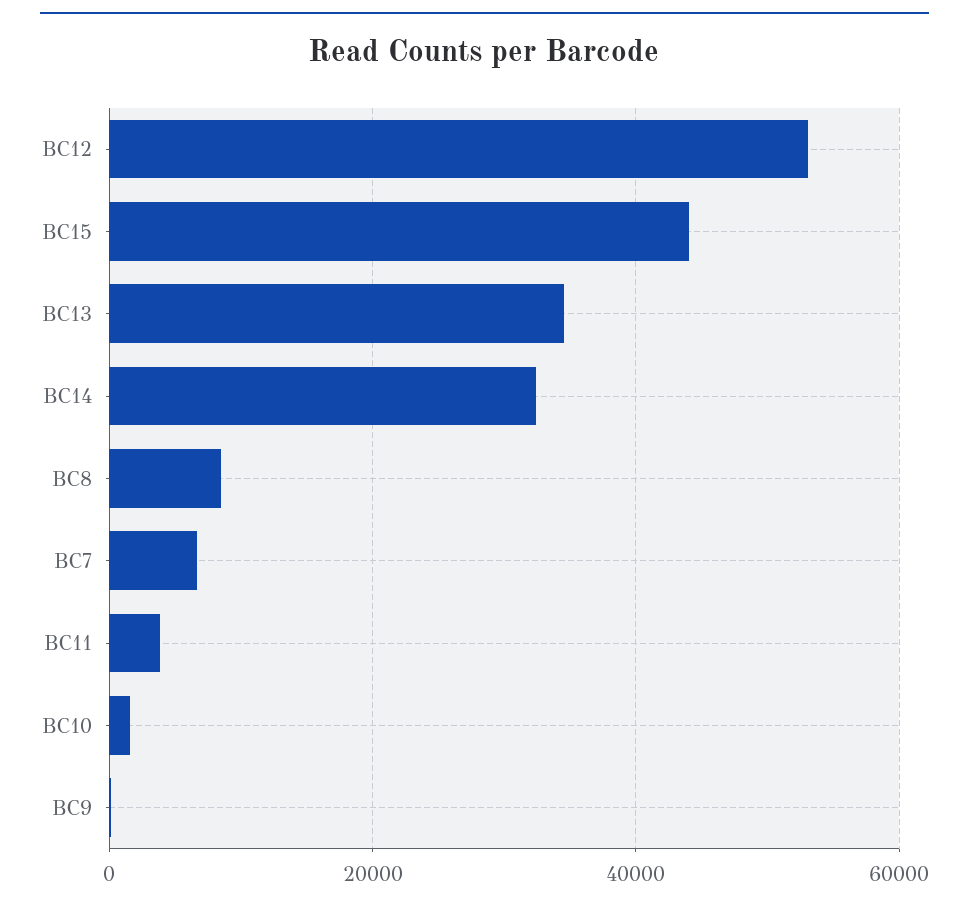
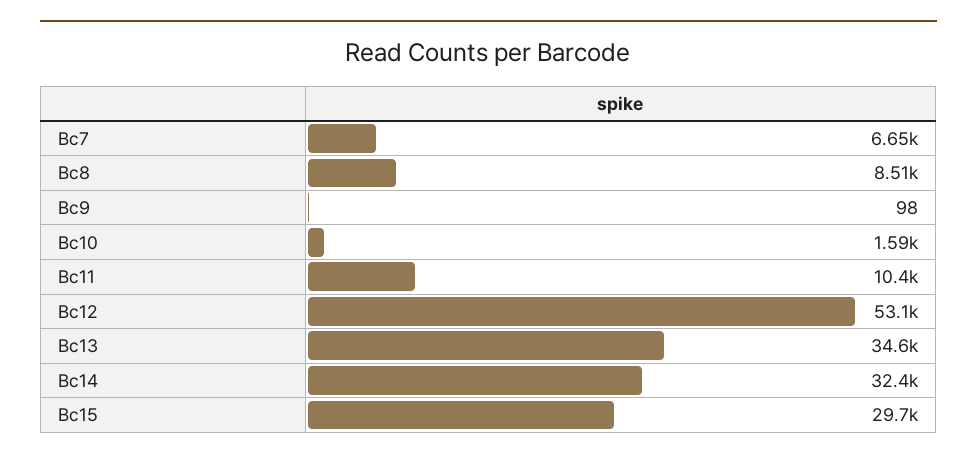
BC15: 44000 -> 29700
BC11: 4000 -> 10400

